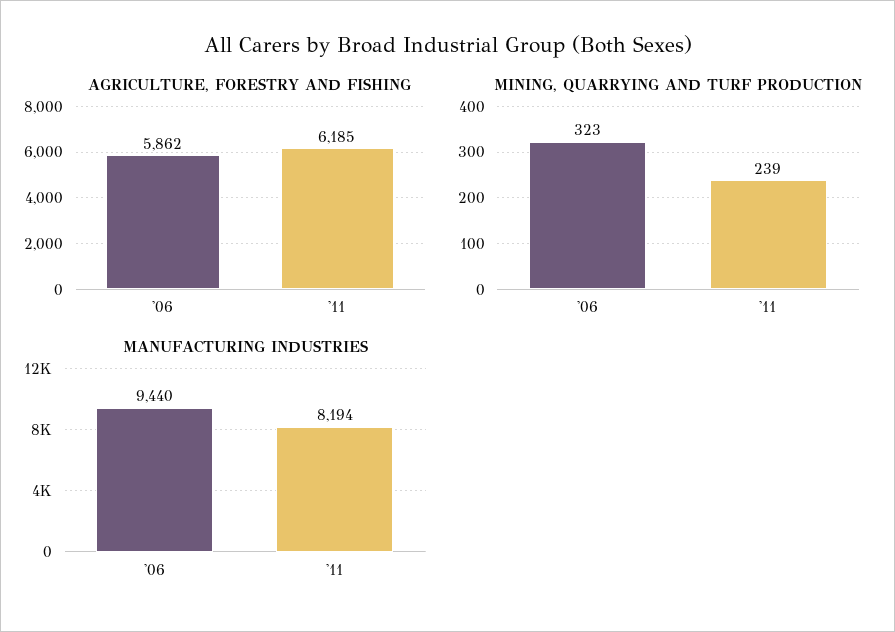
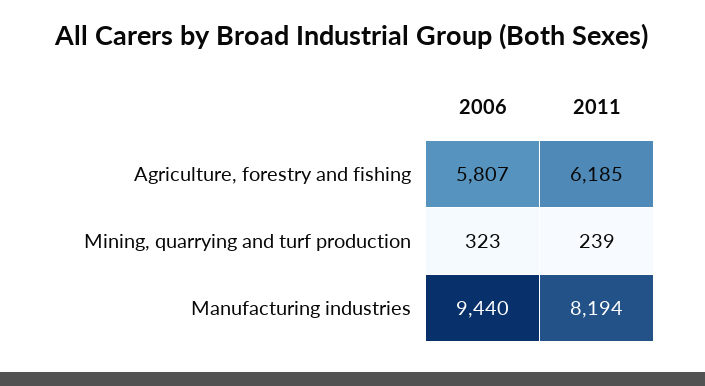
AGRICULTURE, FORESTRY AND FISHING, '06: 5862 -> 5807

